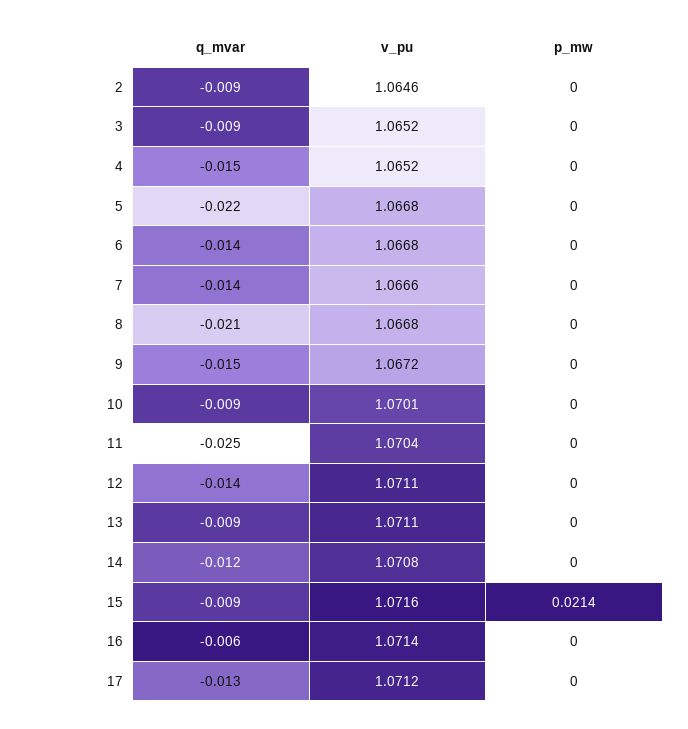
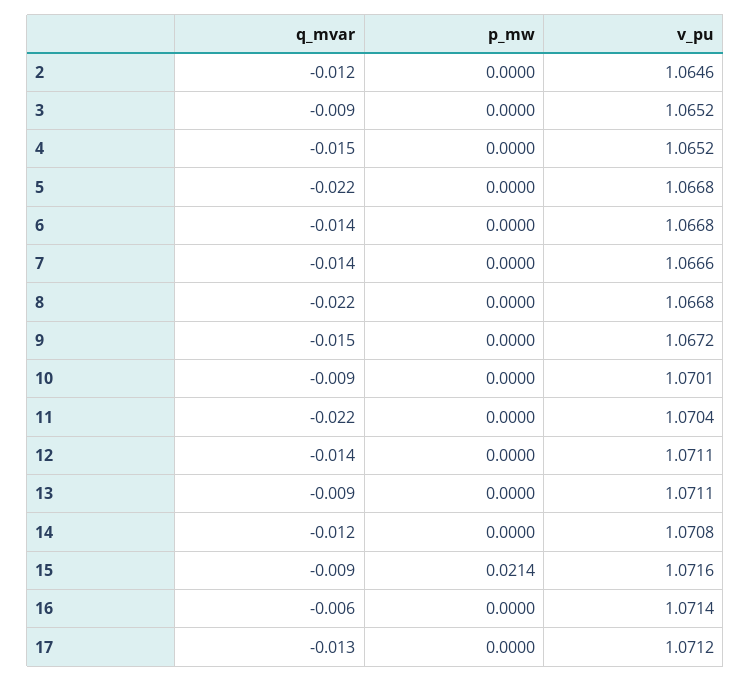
q_mvar, 2: -0.009 -> -0.012
q_mvar, 8: -0.021 -> -0.022
q_mvar, 11: -0.025 -> -0.022

